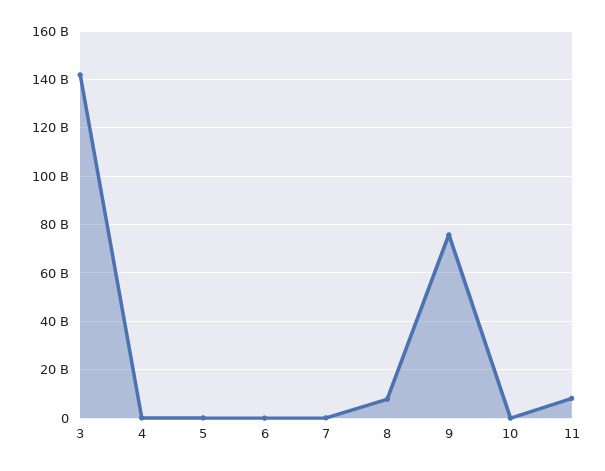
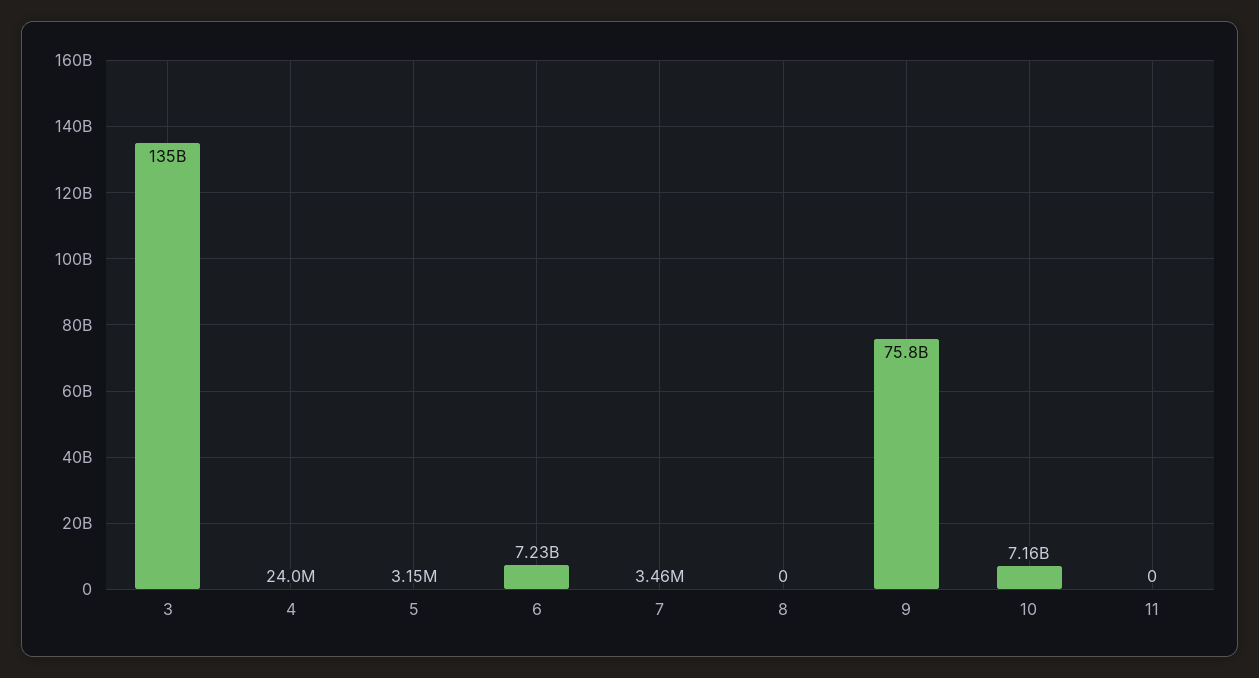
3: 142500000000 -> 135000000000
6: 0 -> 7230000000
8: 7500000000 -> 0
10: 0 -> 7160000000
11: 7500000000 -> 0

